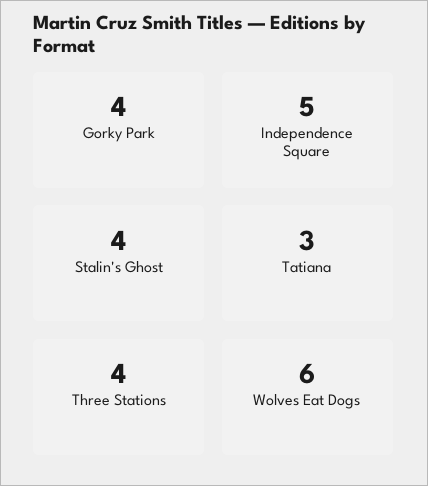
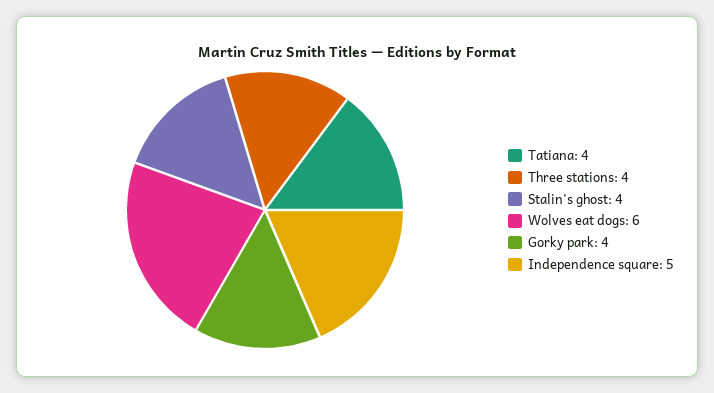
Tatiana: 3 -> 4

